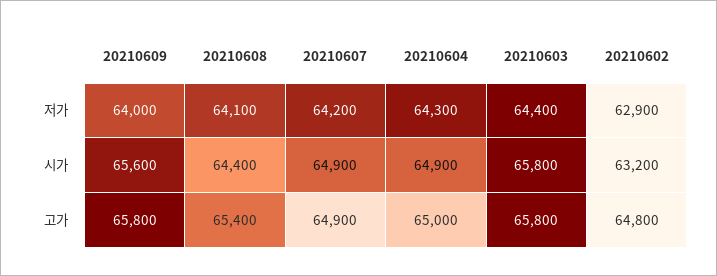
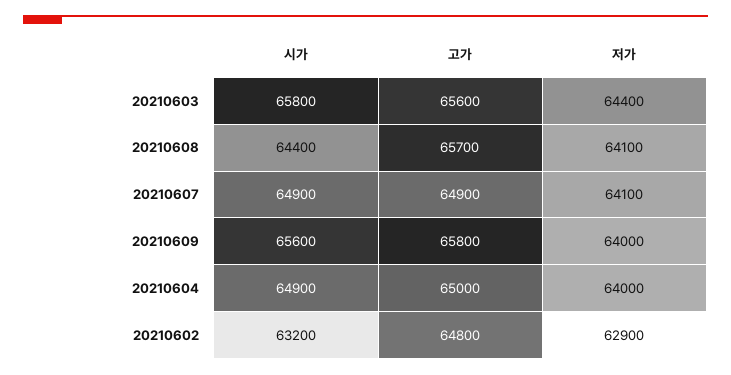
20210607, 저가: 64200 -> 64100
20210604, 저가: 64300 -> 64000
20210608, 고가: 65400 -> 65700
20210603, 고가: 65800 -> 65600

